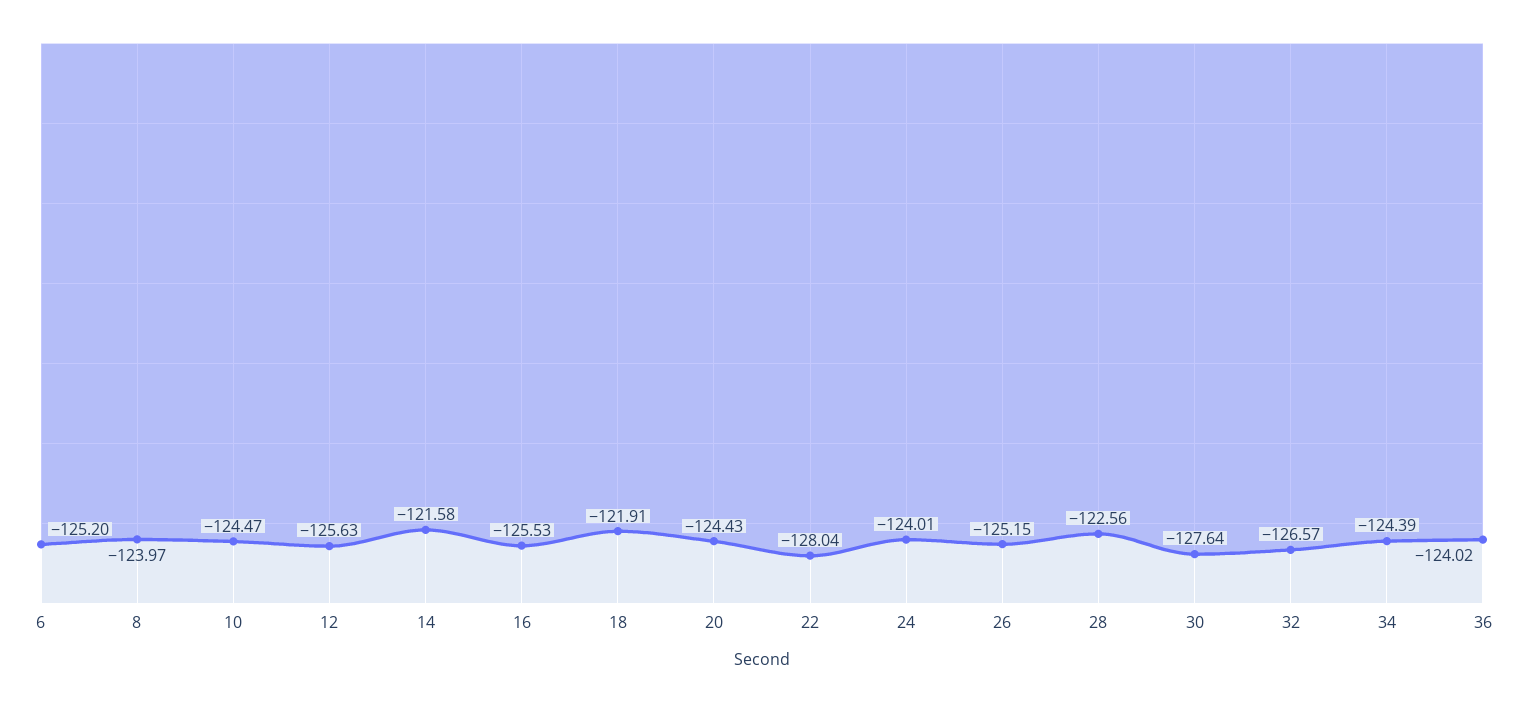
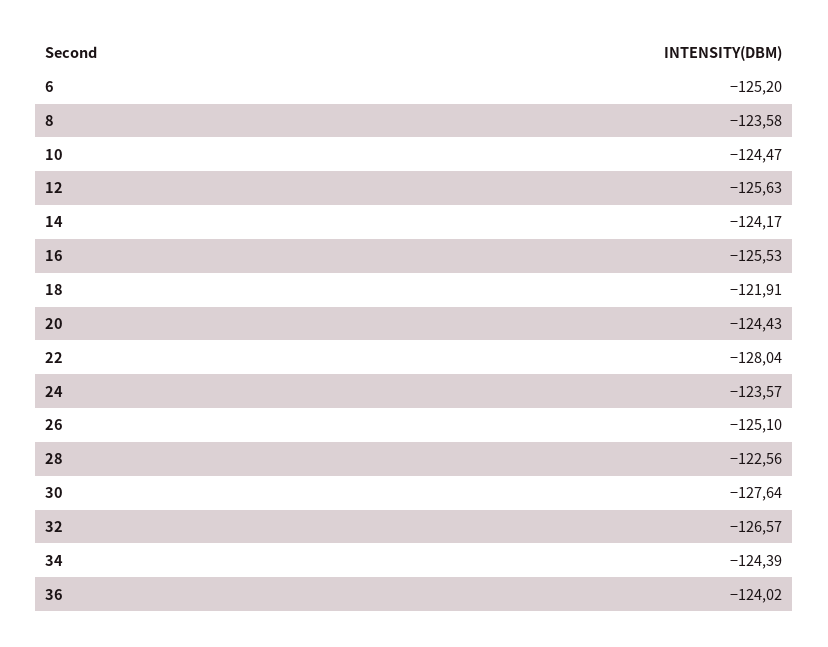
8: -123.97 -> -123.58
14: -121.58 -> -124.17
24: -124.01 -> -123.57
26: -125.15 -> -125.1

